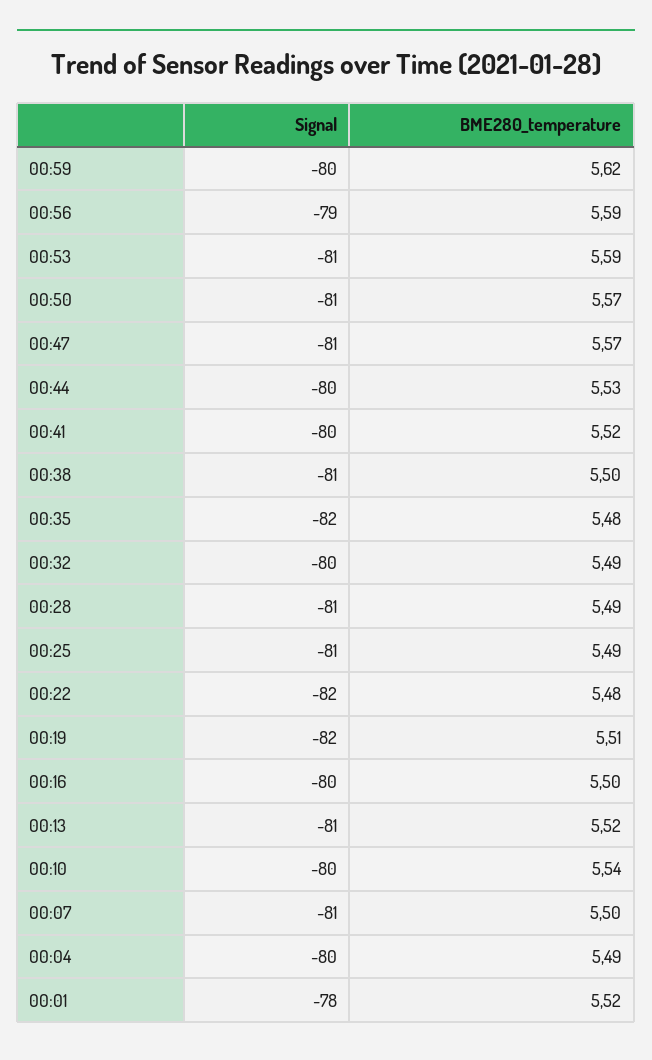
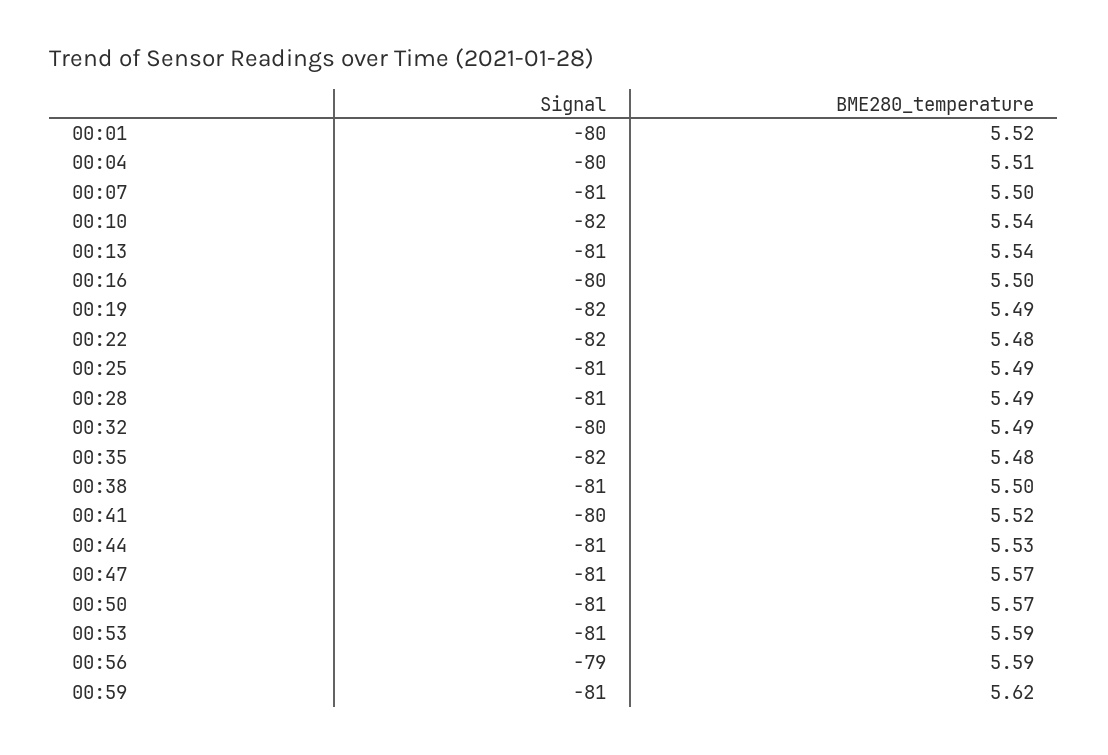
Signal, 00:59: -80 -> -81
Signal, 00:44: -80 -> -81
BME280_temperature, 00:19: 5.51 -> 5.49
BME280_temperature, 00:13: 5.52 -> 5.54
Signal, 00:10: -80 -> -82
BME280_temperature, 00:04: 5.49 -> 5.51
Signal, 00:01: -78 -> -80

